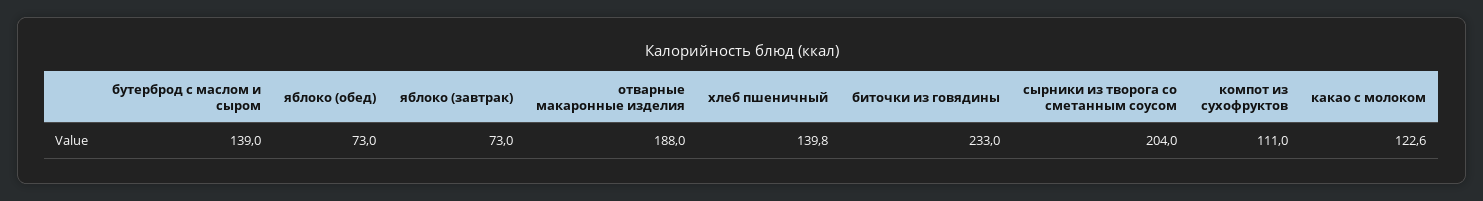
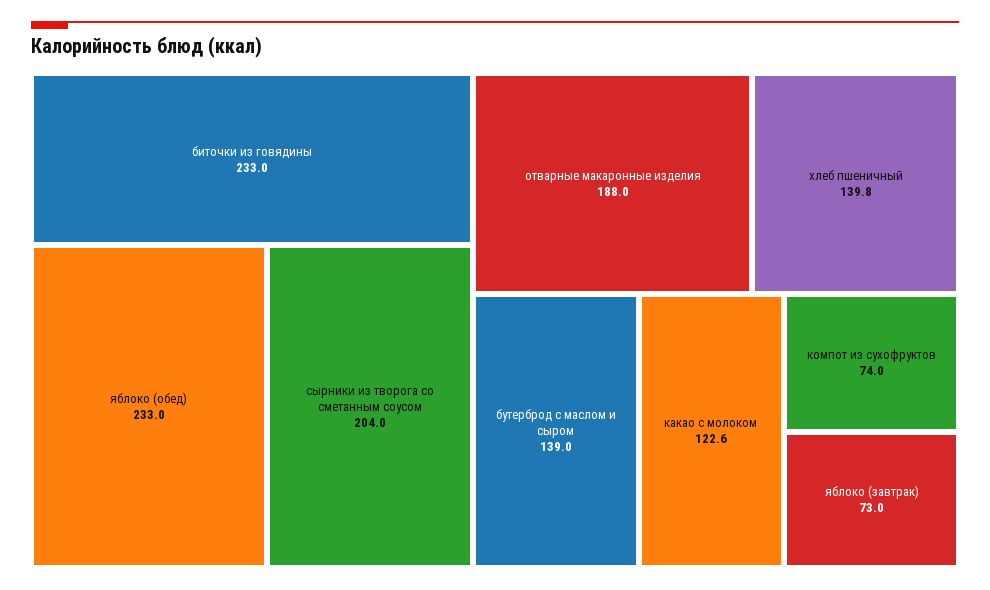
яблоко (обед): 73 -> 233
компот из сухофруктов: 111 -> 74

